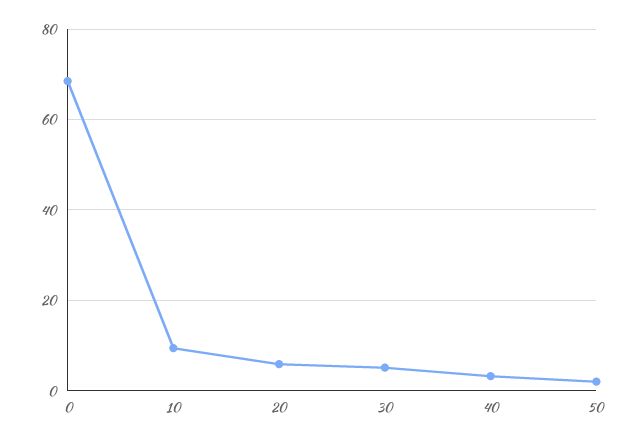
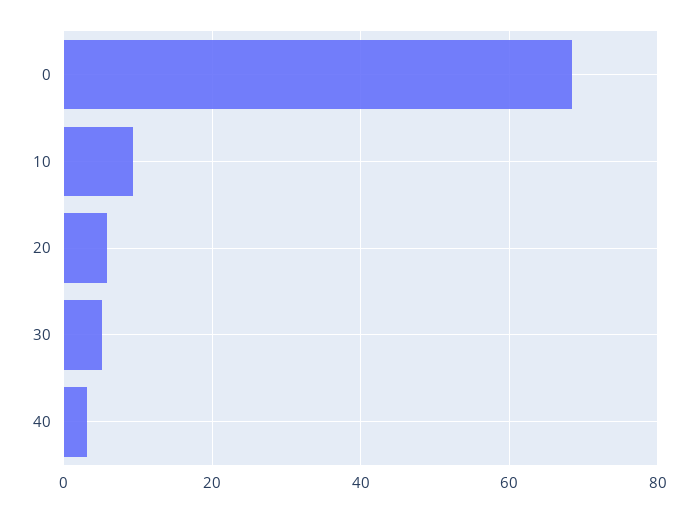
50: 2 -> none

